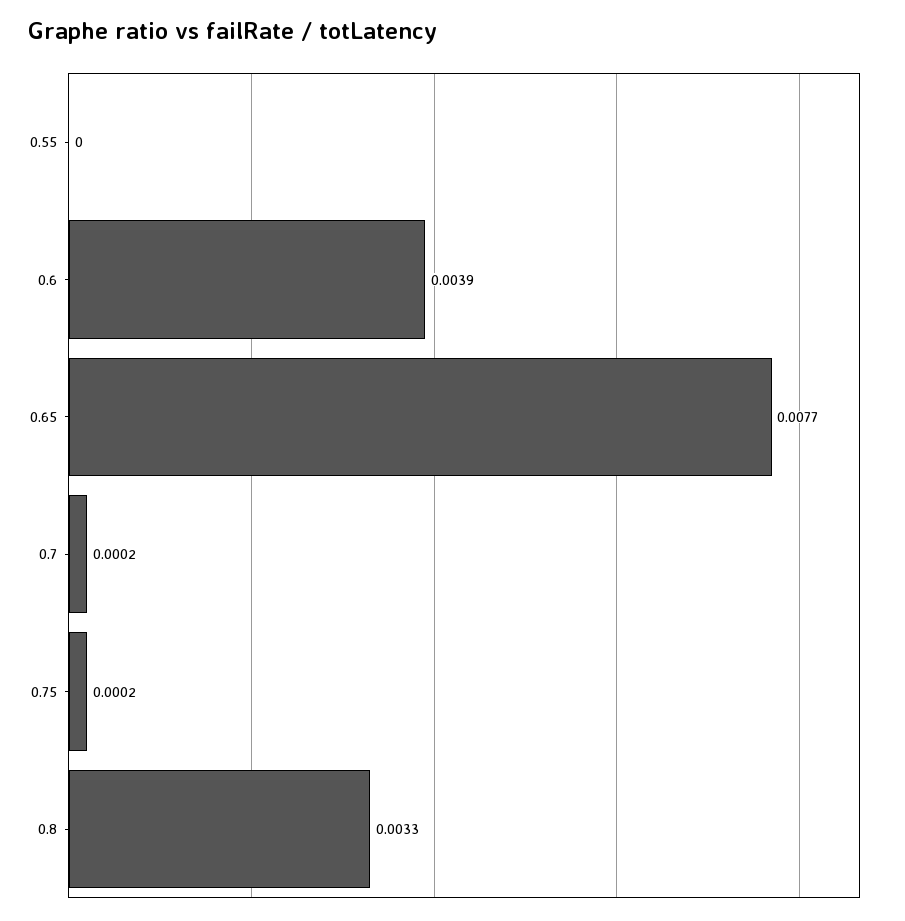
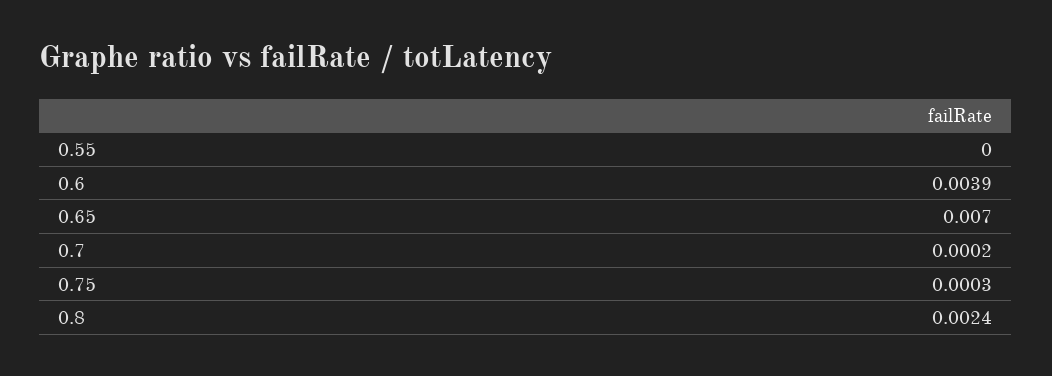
0.65: 0.0077 -> 0.007
0.75: 0.0002 -> 0.0003
0.8: 0.0033 -> 0.0024

